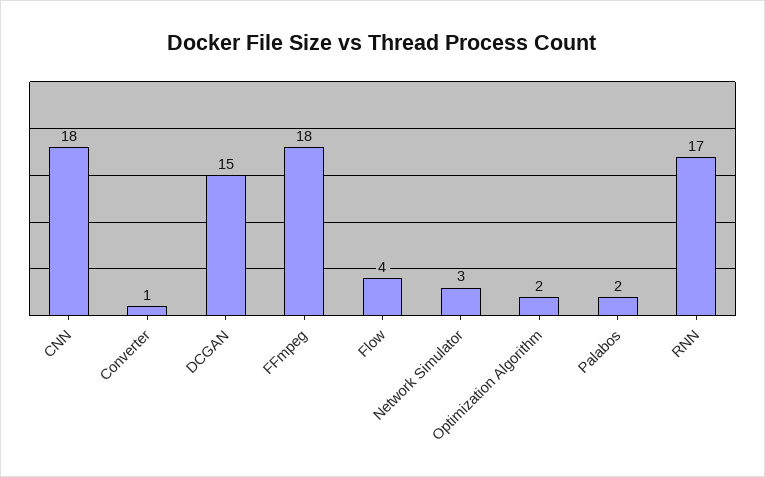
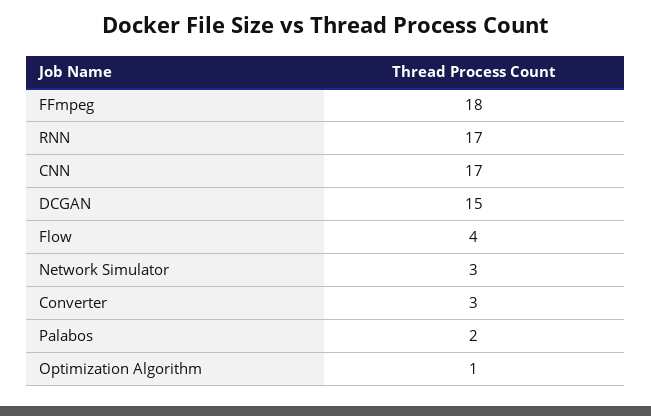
CNN: 18 -> 17
Converter: 1 -> 3
Optimization Algorithm: 2 -> 1

